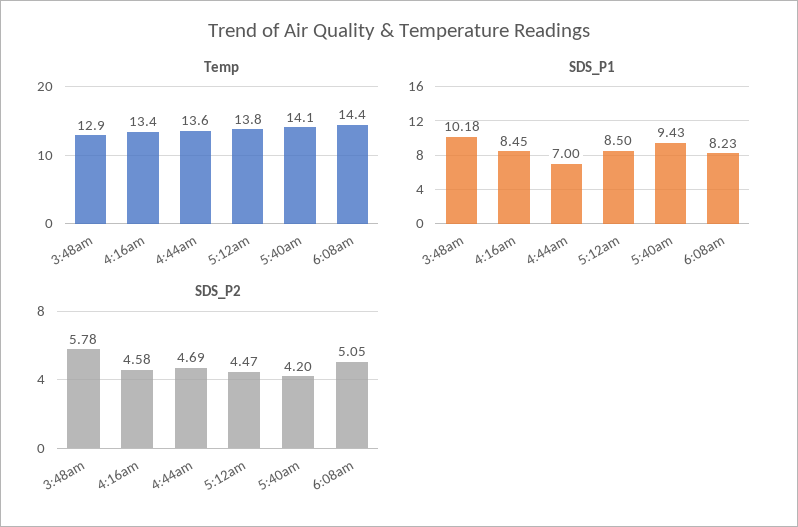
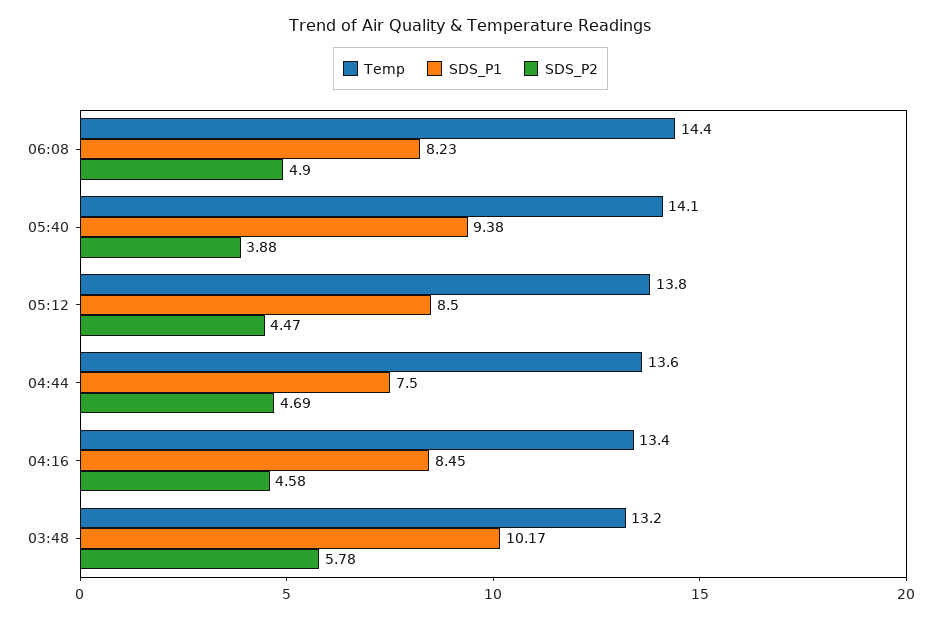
Temp, 3:48am: 12.9 -> 13.2
SDS_P1, 3:48am: 10.18 -> 10.17
SDS_P1, 4:44am: 7 -> 7.5
SDS_P1, 5:40am: 9.43 -> 9.38
SDS_P2, 5:40am: 4.2 -> 3.88
SDS_P2, 6:08am: 5.05 -> 4.9

